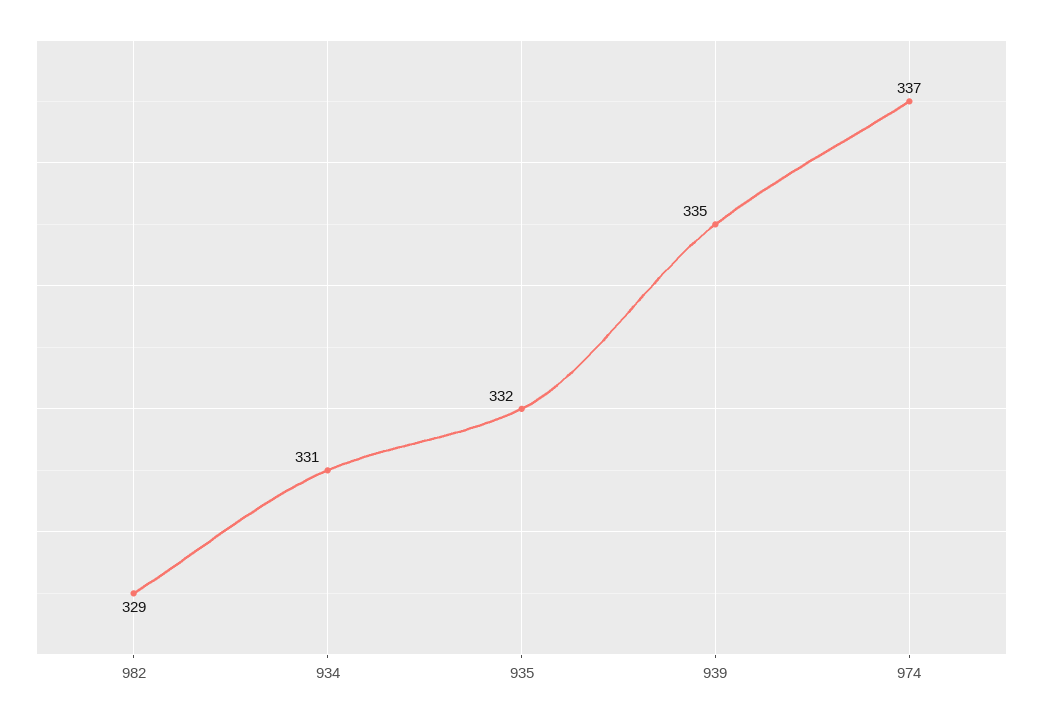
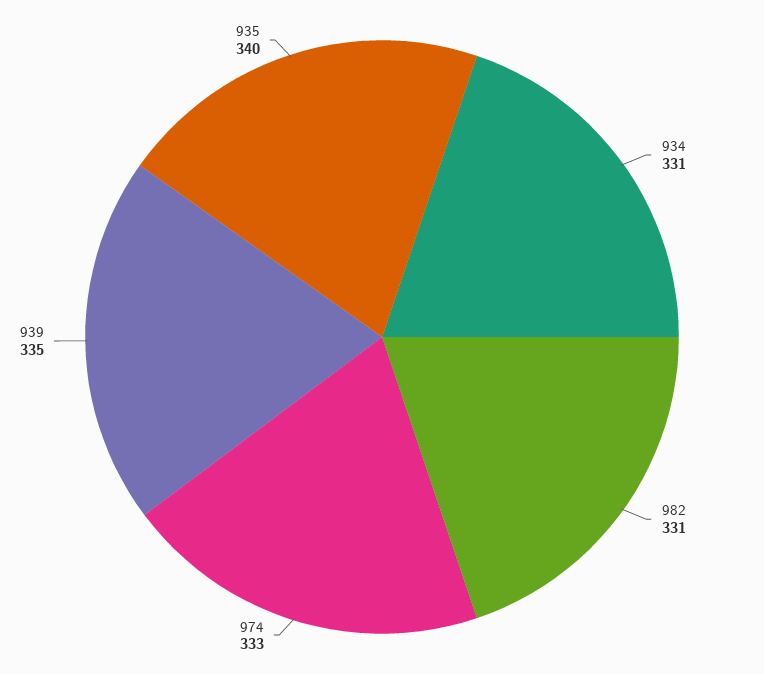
982: 329 -> 331
935: 332 -> 340
974: 337 -> 333

